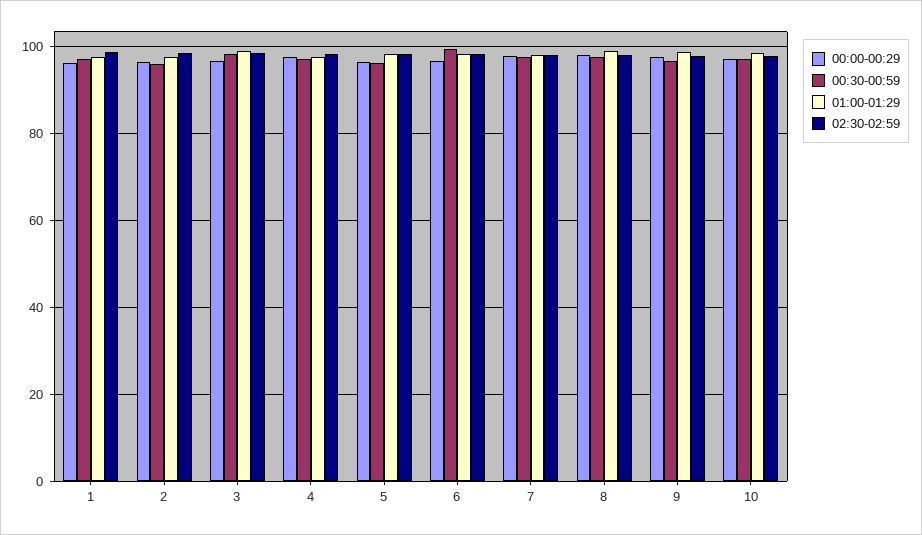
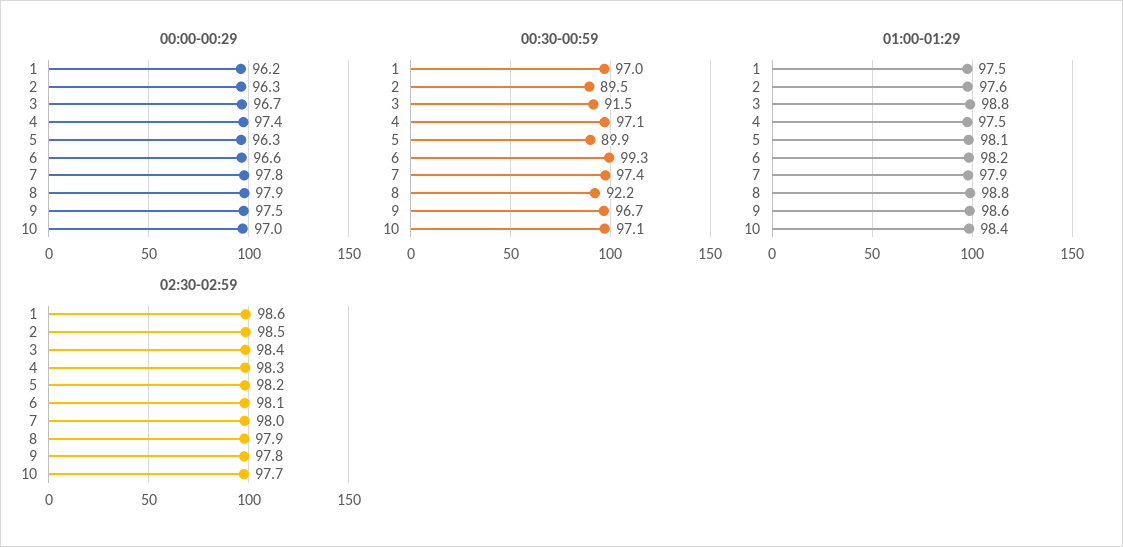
00:30-00:59, 2: 96 -> 89.5
00:30-00:59, 3: 98 -> 91.5
00:30-00:59, 5: 96 -> 89.9
00:30-00:59, 8: 98 -> 92.2

